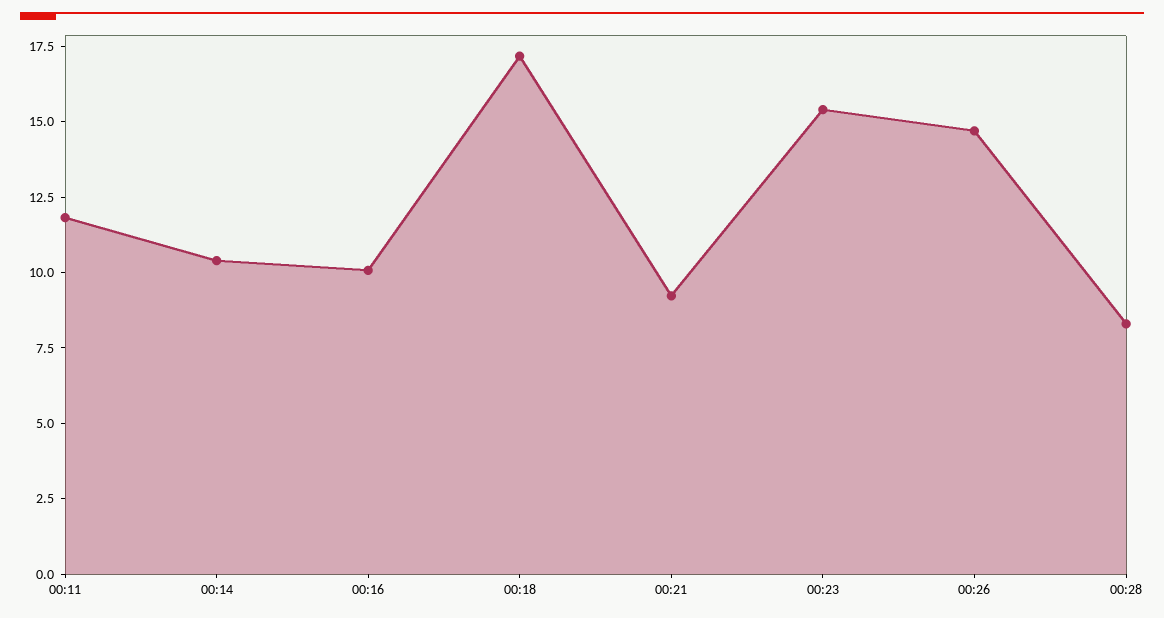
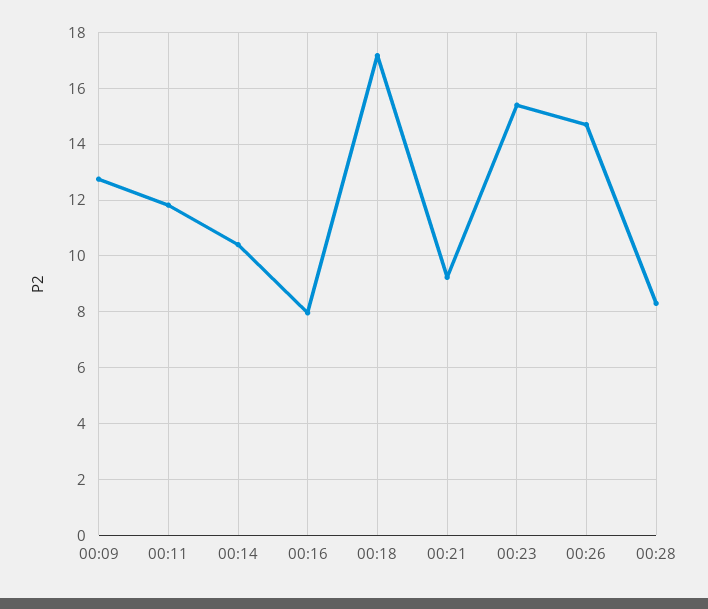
00:16: 10 -> 8
00:09: none -> 12.75

